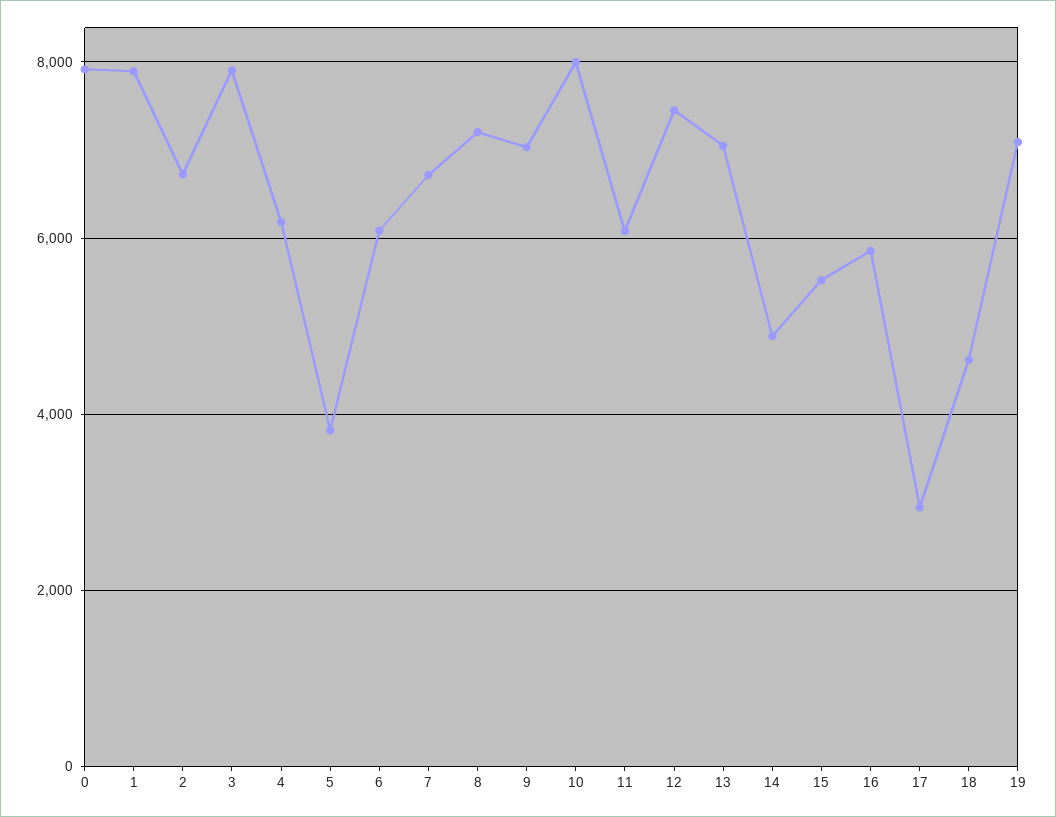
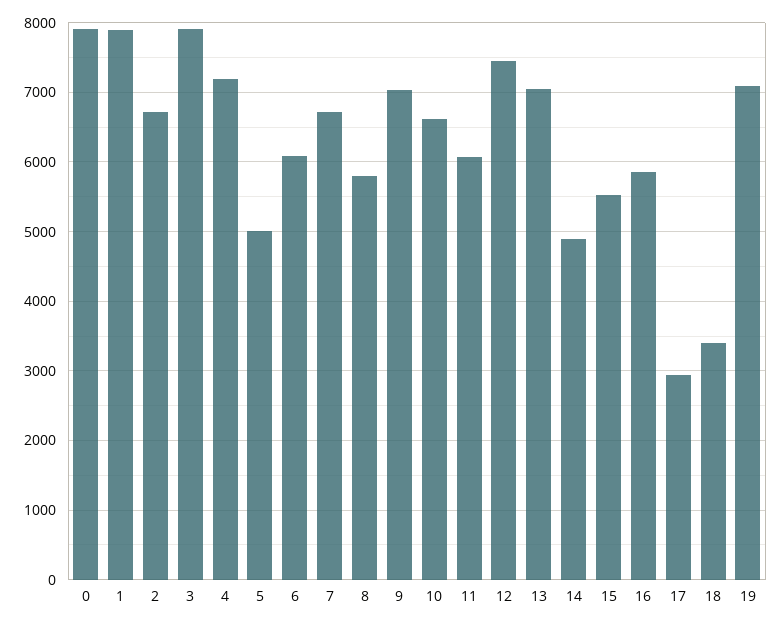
4: 6200 -> 7200
5: 3800 -> 5000
8: 7200 -> 5800
10: 8000 -> 6600
18: 4600 -> 3400

